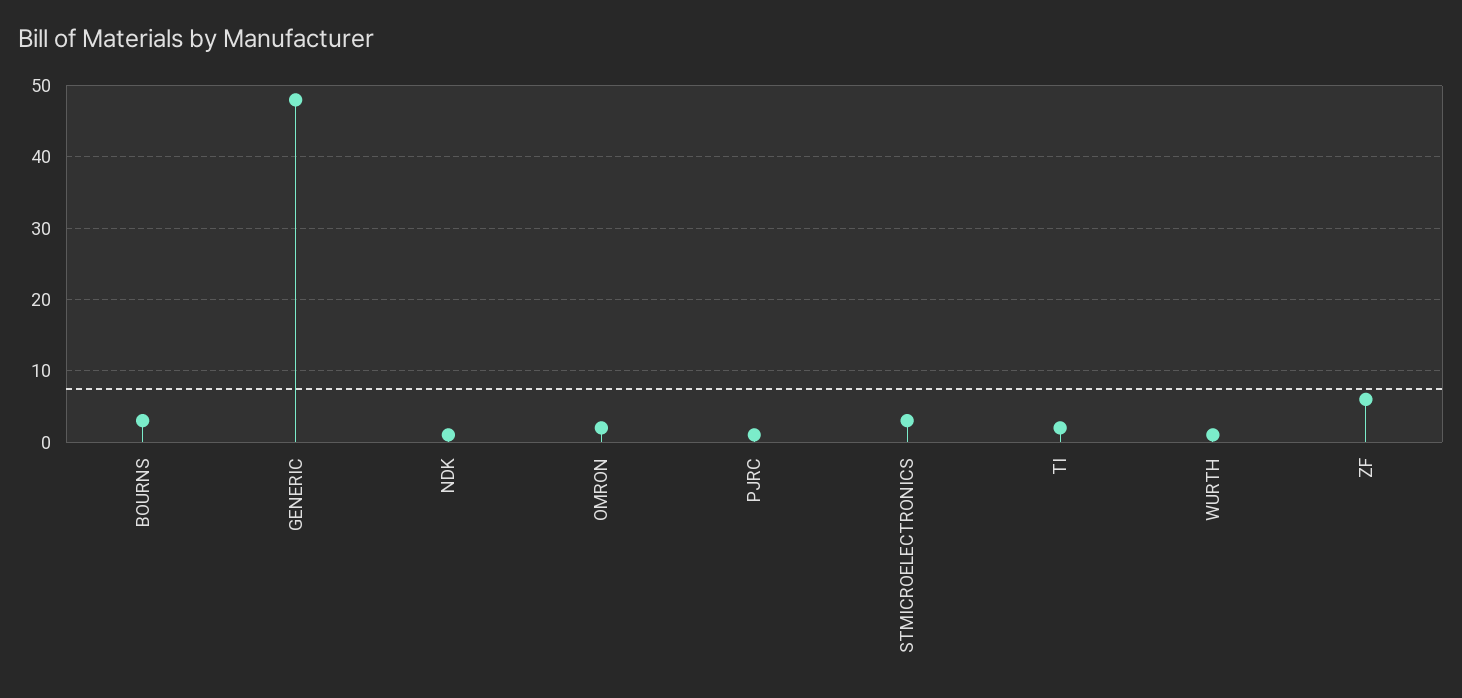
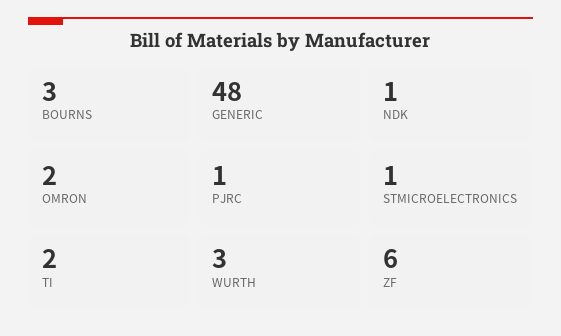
STMICROELECTRONICS: 3 -> 1
WURTH: 1 -> 3

